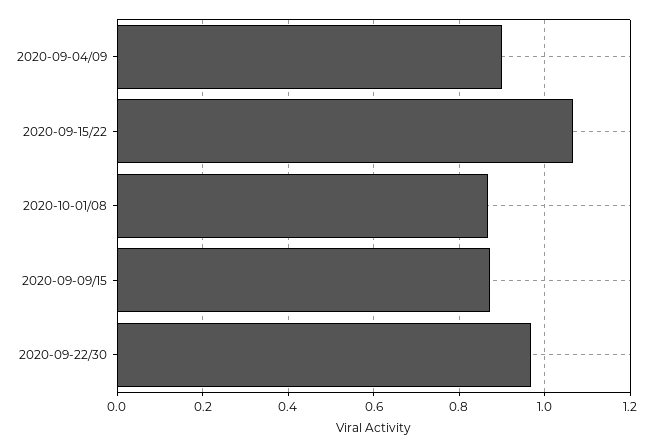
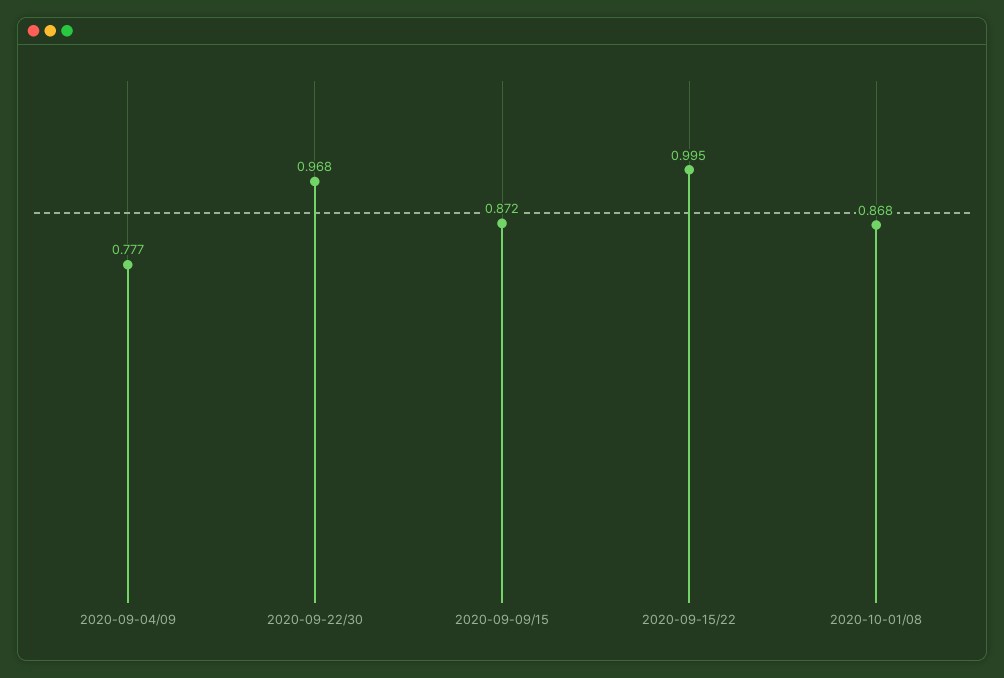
2020-09-04/09: 0.9 -> 0.777
2020-09-15/22: 1.06 -> 0.995

